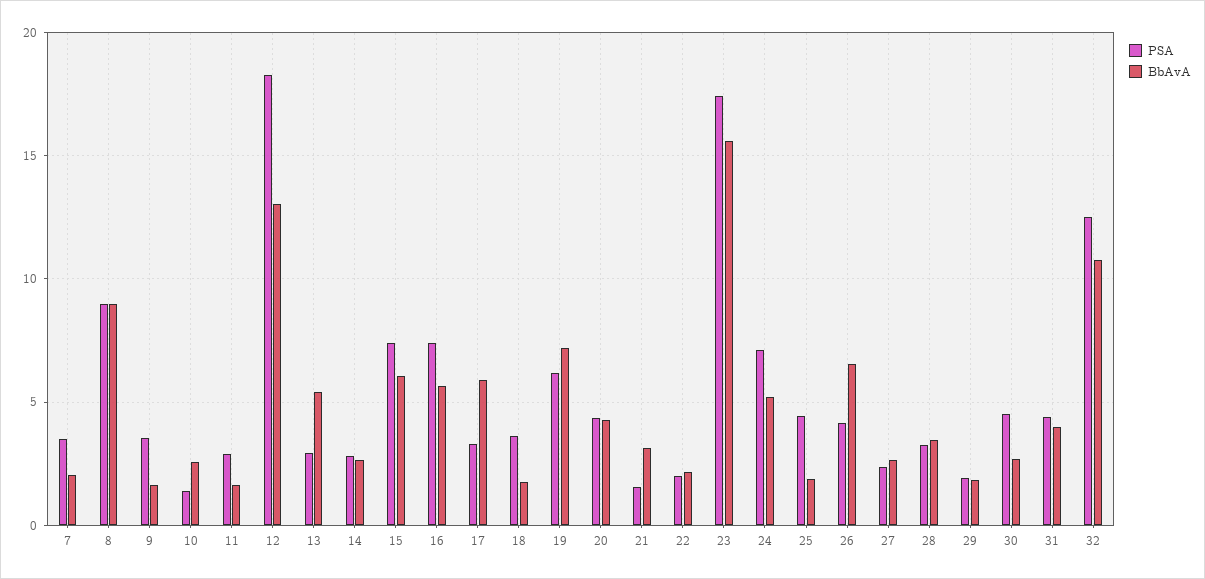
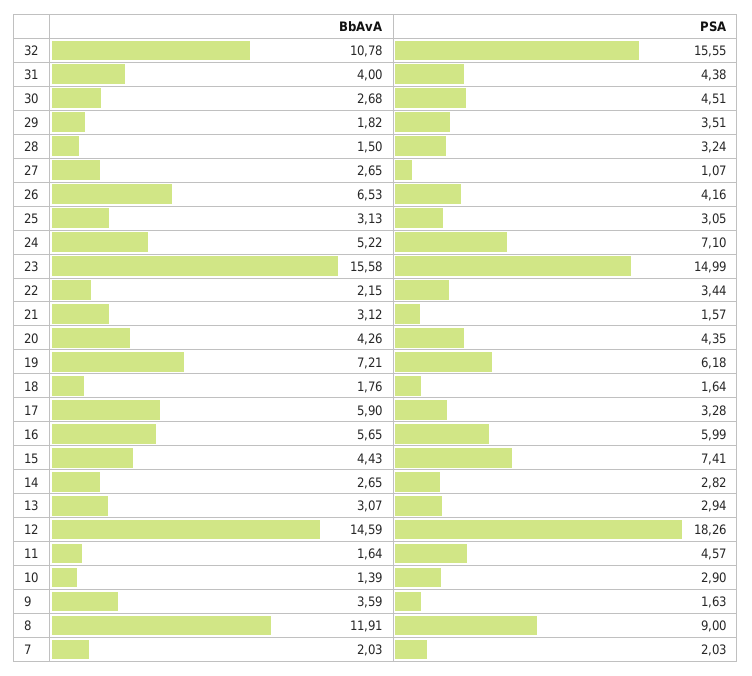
PSA, 7: 3.5 -> 2.03
BbAvA, 8: 9 -> 11.91
PSA, 9: 3.5 -> 1.63
BbAvA, 9: 1.5 -> 3.59
PSA, 10: 1.5 -> 2.9
BbAvA, 10: 2.5 -> 1.39
PSA, 11: 3 -> 4.57
BbAvA, 12: 13 -> 14.59
BbAvA, 13: 5.5 -> 3.07
BbAvA, 15: 6 -> 4.43
PSA, 16: 7.5 -> 5.99
PSA, 18: 3.5 -> 1.64
PSA, 22: 2 -> 3.44
PSA, 23: 17.5 -> 14.99
PSA, 25: 4.5 -> 3.05
BbAvA, 25: 2 -> 3.13
PSA, 27: 2.5 -> 1.07
BbAvA, 28: 3.5 -> 1.5
PSA, 29: 2 -> 3.51
PSA, 32: 12.5 -> 15.55

